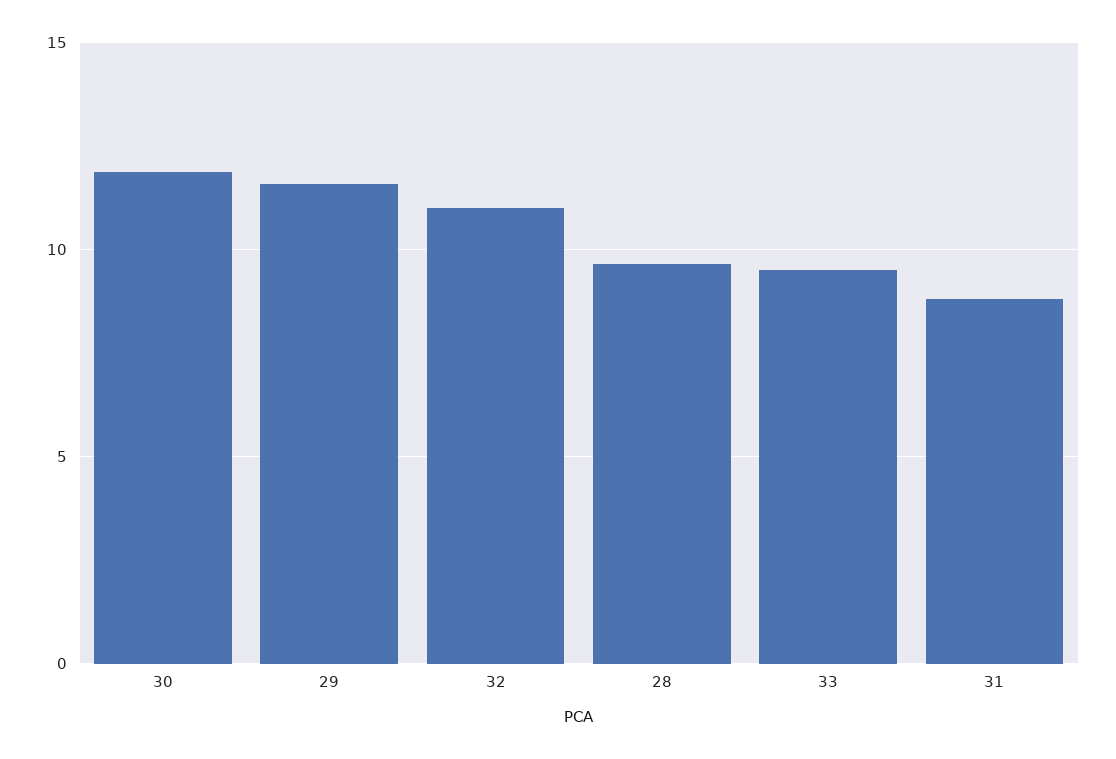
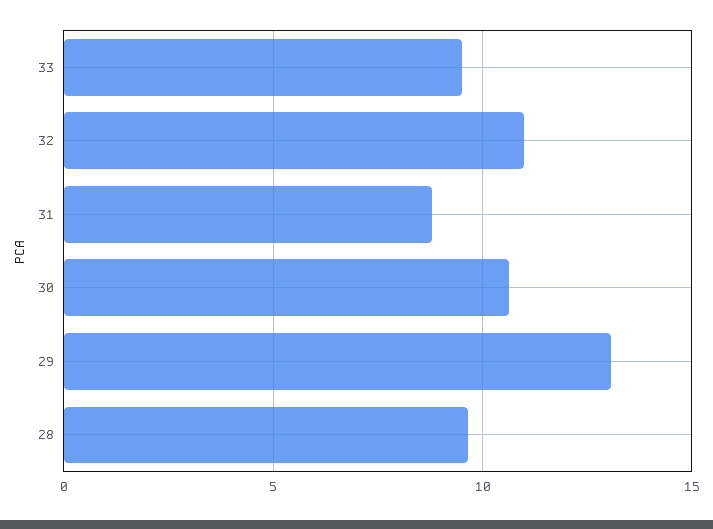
30: 12 -> 10.5
29: 11.5 -> 13

